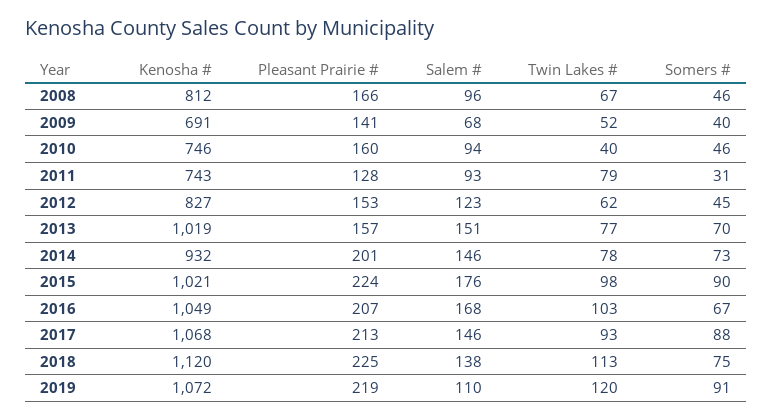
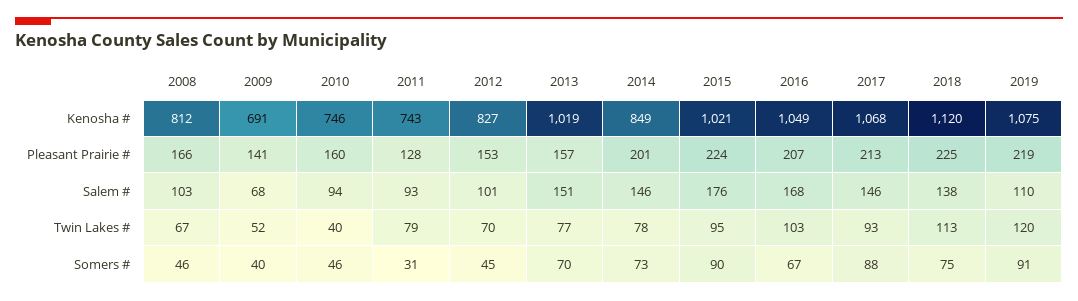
Salem #, 2008: 96 -> 103
Salem #, 2012: 123 -> 101
Twin Lakes #, 2012: 62 -> 70
Kenosha #, 2014: 932 -> 849
Twin Lakes #, 2015: 98 -> 95
Kenosha #, 2019: 1072 -> 1075

